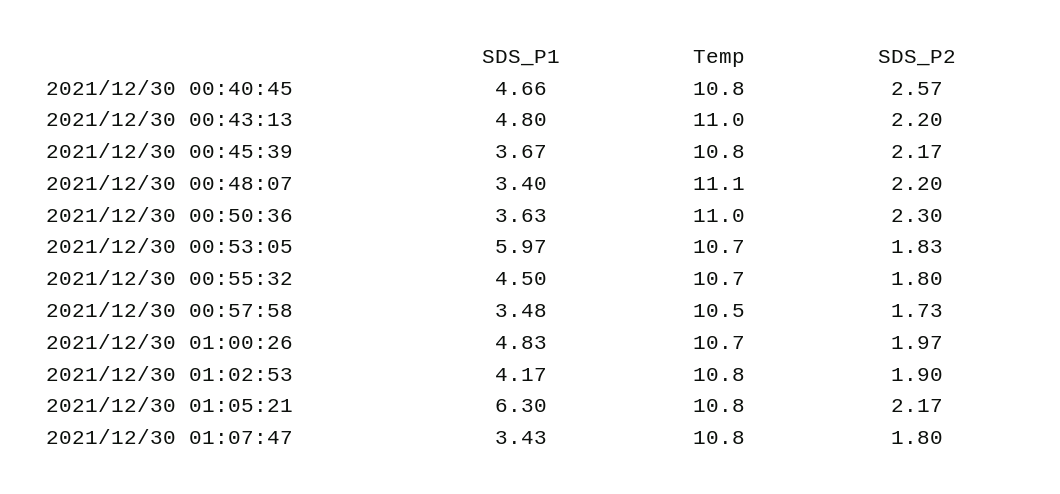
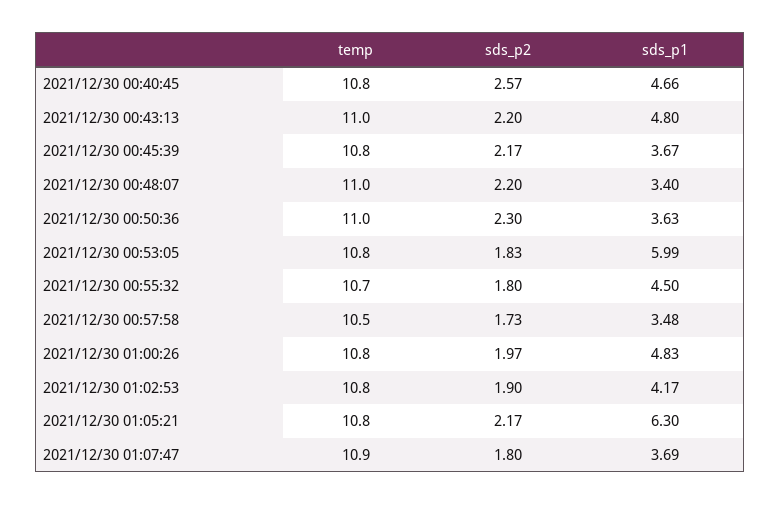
Temp, 2021/12/30 00:48:07: 11.1 -> 11
SDS_P1, 2021/12/30 00:53:05: 5.97 -> 5.99
Temp, 2021/12/30 00:53:05: 10.7 -> 10.8
Temp, 2021/12/30 01:00:26: 10.7 -> 10.8
SDS_P1, 2021/12/30 01:07:47: 3.43 -> 3.69
Temp, 2021/12/30 01:07:47: 10.8 -> 10.9

